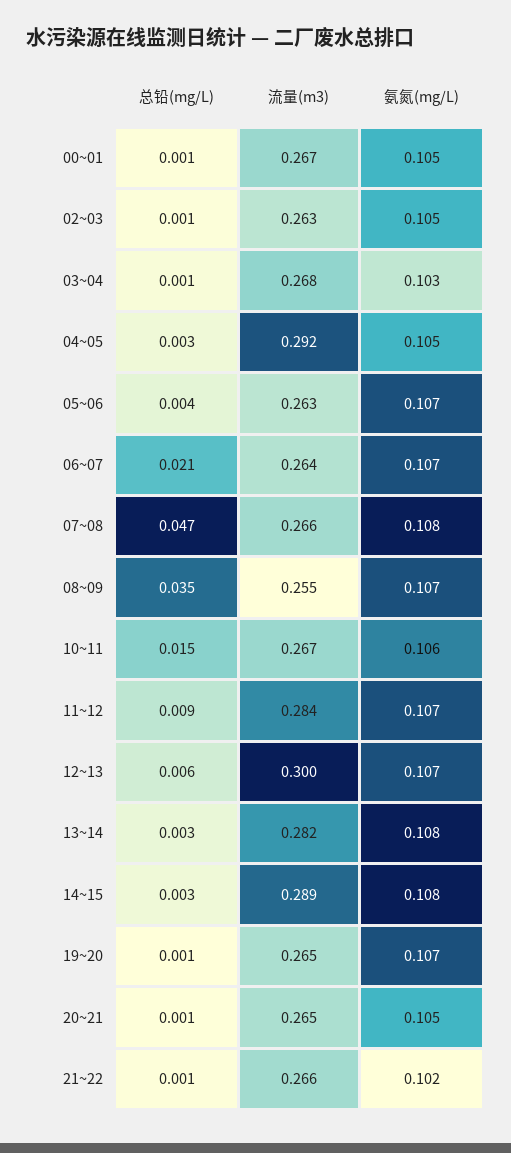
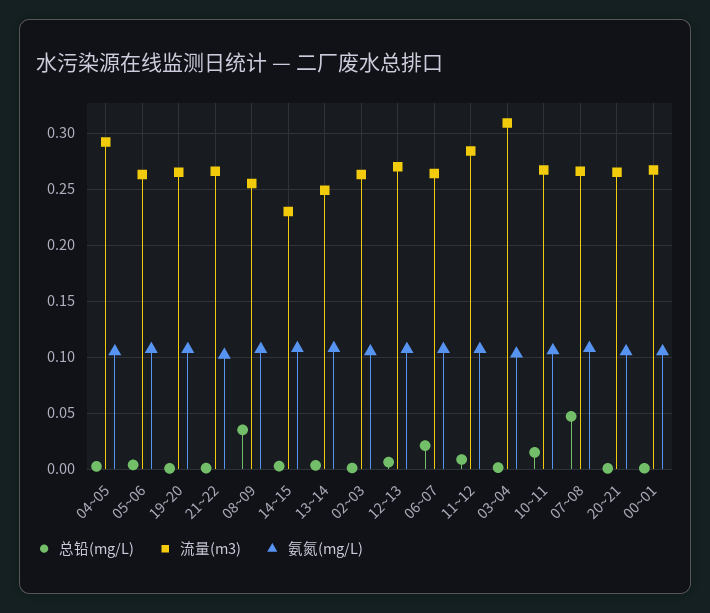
流量(m3), 03~04: 0.268 -> 0.31
流量(m3), 12~13: 0.3 -> 0.27
流量(m3), 13~14: 0.282 -> 0.25
流量(m3), 14~15: 0.289 -> 0.23

